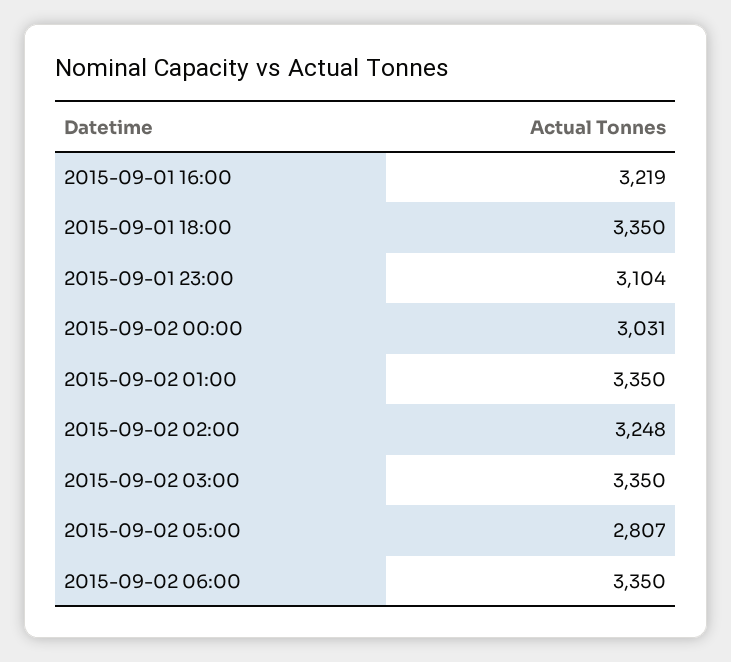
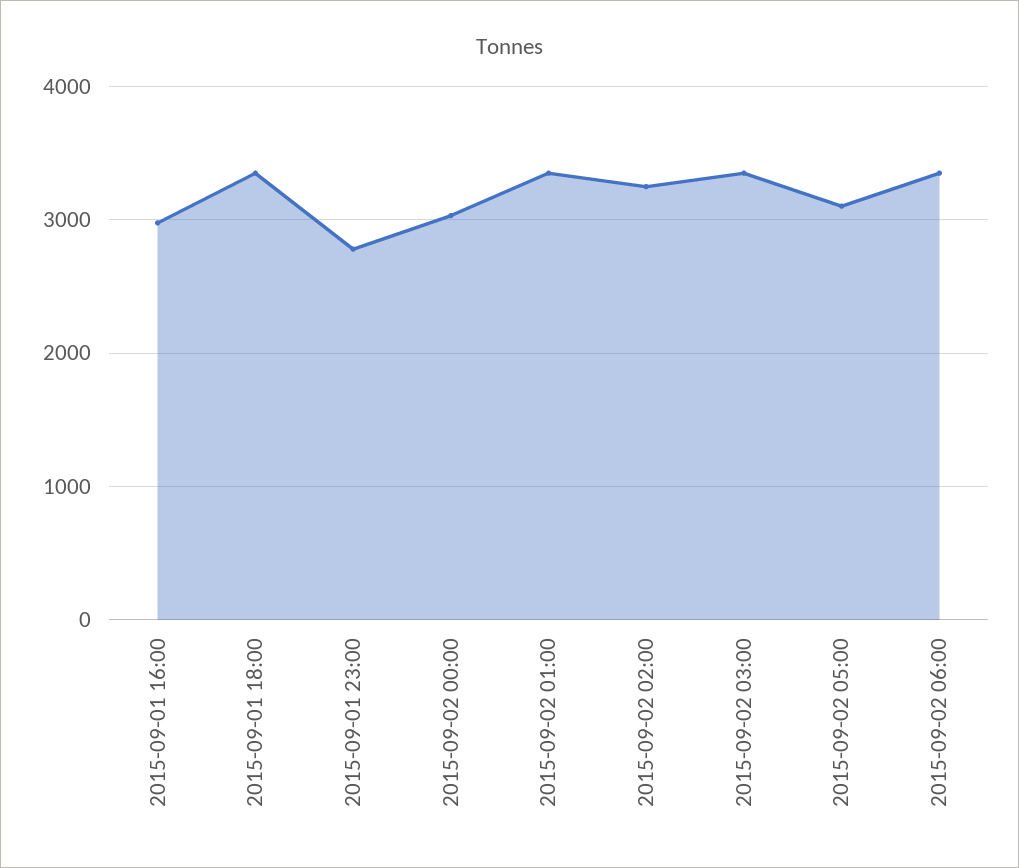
2015-09-01 16:00: 3219 -> 3000
2015-09-01 23:00: 3104 -> 2800
2015-09-02 05:00: 2807 -> 3100

